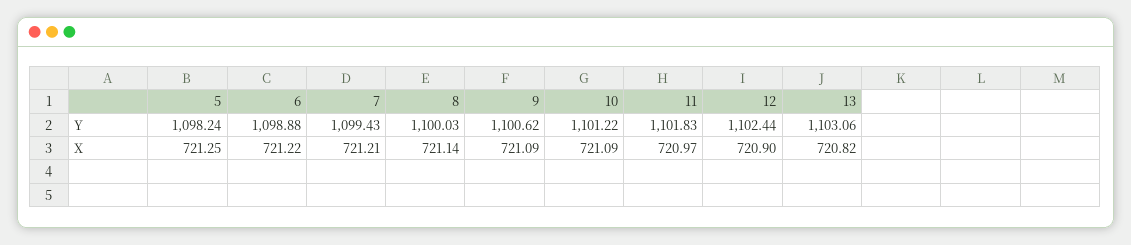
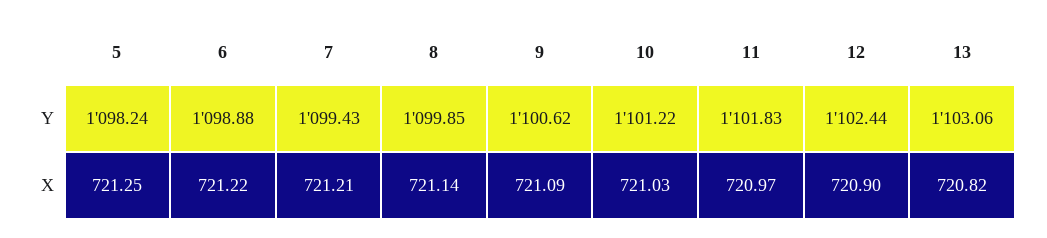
8, Y: 1100.03 -> 1099.85
10, X: 721.09 -> 721.03

